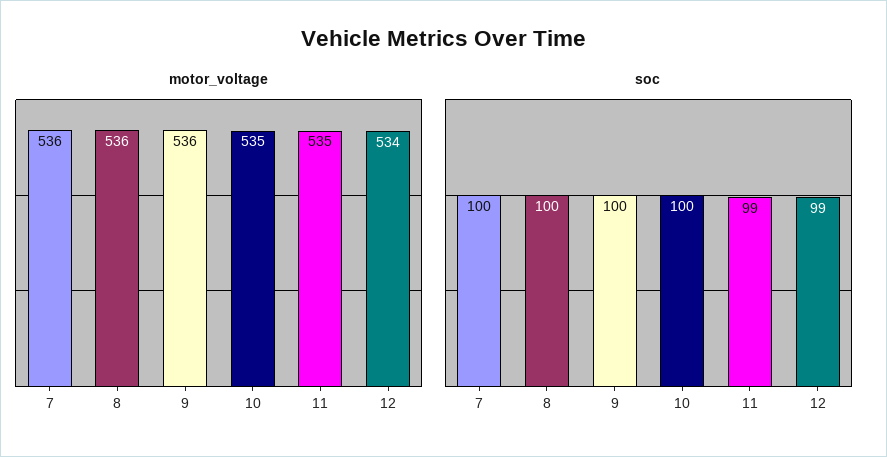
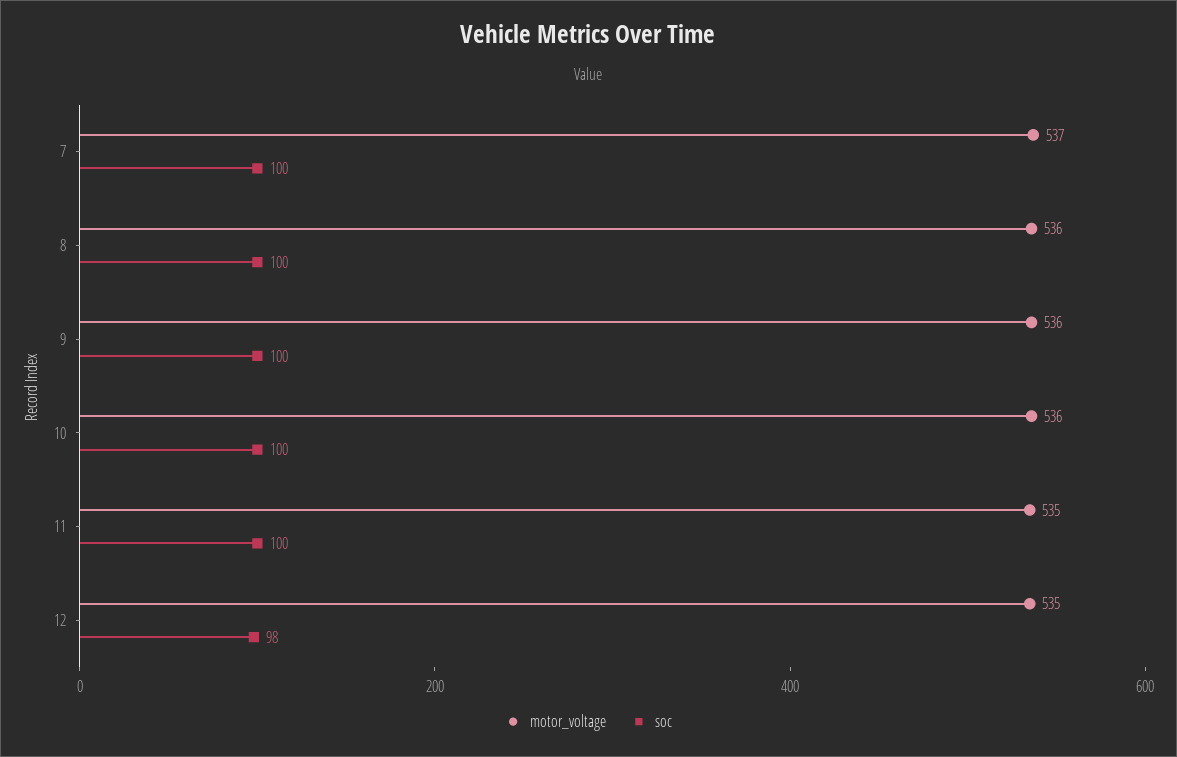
motor_voltage, 7: 536 -> 537
motor_voltage, 10: 535 -> 536
motor_voltage, 12: 534 -> 535
soc, 11: 99 -> 100
soc, 12: 99 -> 98

